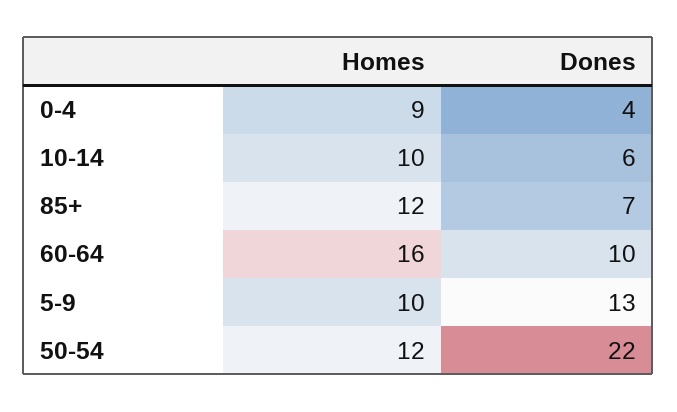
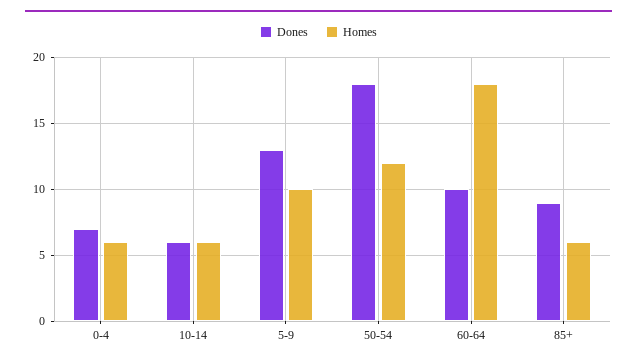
Homes, 0-4: 9 -> 6
Dones, 0-4: 4 -> 7
Homes, 10-14: 10 -> 6
Homes, 85+: 12 -> 6
Dones, 85+: 7 -> 9
Homes, 60-64: 16 -> 18
Dones, 50-54: 22 -> 18

